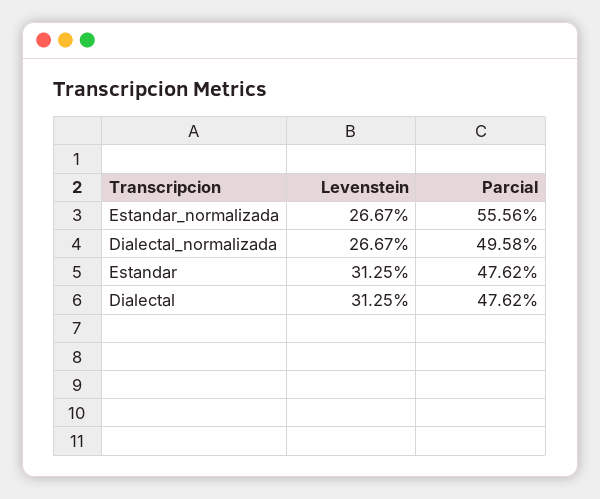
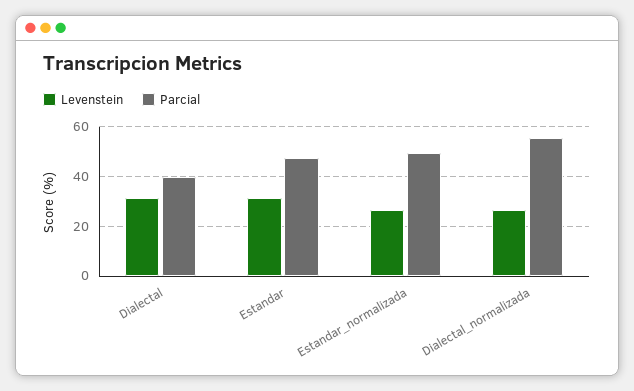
Parcial, Estandar_normalizada: 55.56 -> 50
Parcial, Dialectal_normalizada: 49.58 -> 55
Parcial, Dialectal: 47.62 -> 40

